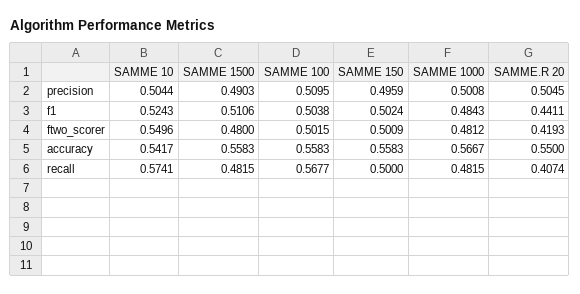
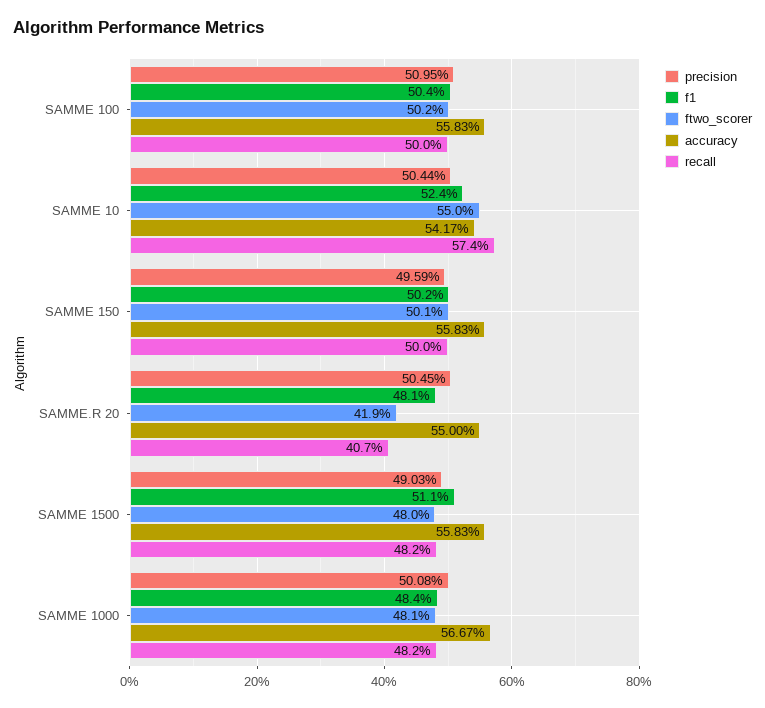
f1, SAMME.R 20: 0.4411 -> 0.481
recall, SAMME 100: 0.5677 -> 0.5

